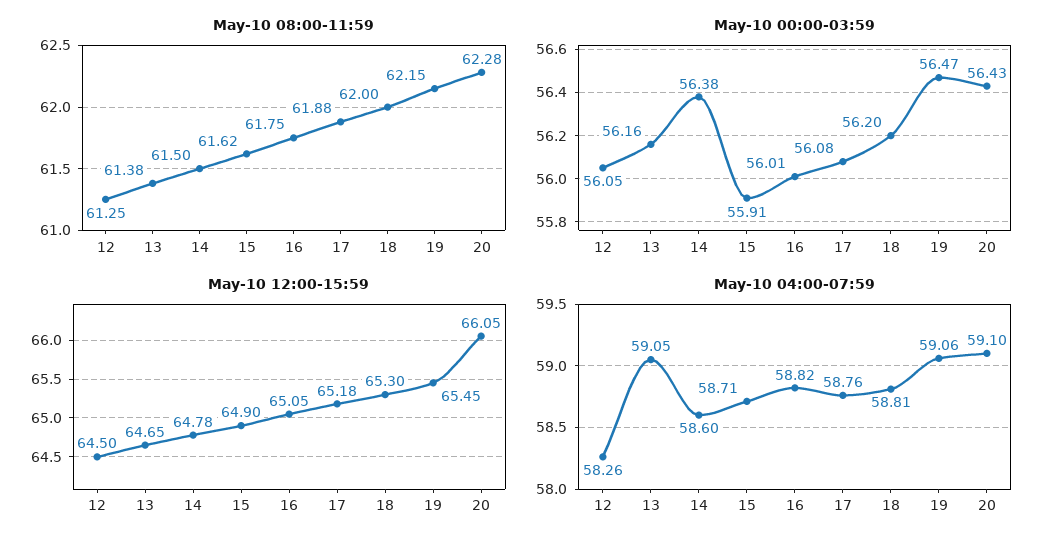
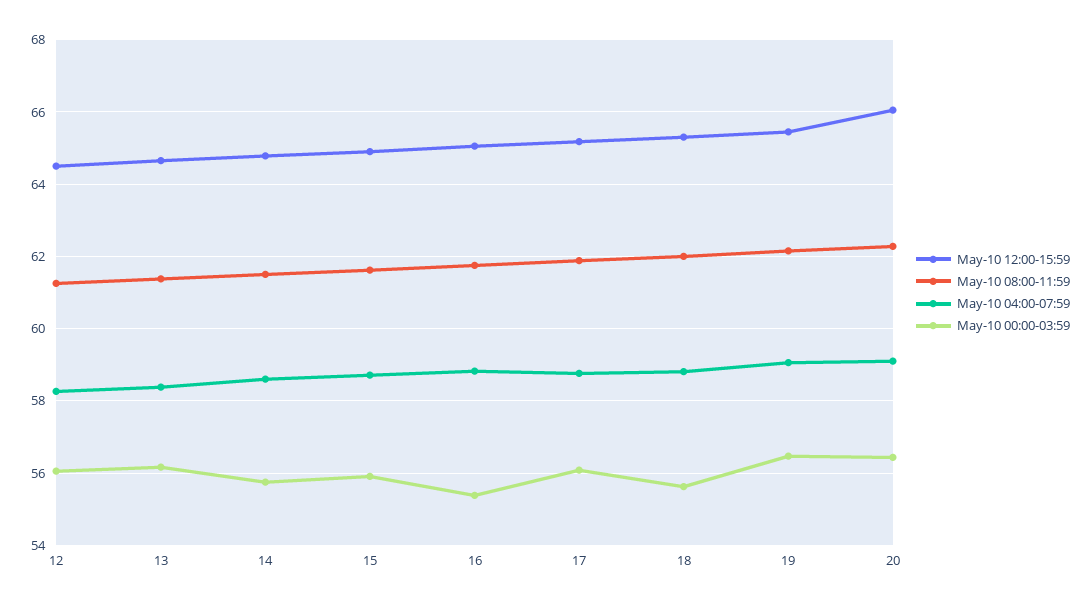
May-10 00:00-03:59, 14: 56.38 -> 55.8
May-10 00:00-03:59, 16: 56.01 -> 55.4
May-10 00:00-03:59, 18: 56.2 -> 55.6
May-10 04:00-07:59, 13: 59.05 -> 58.4

